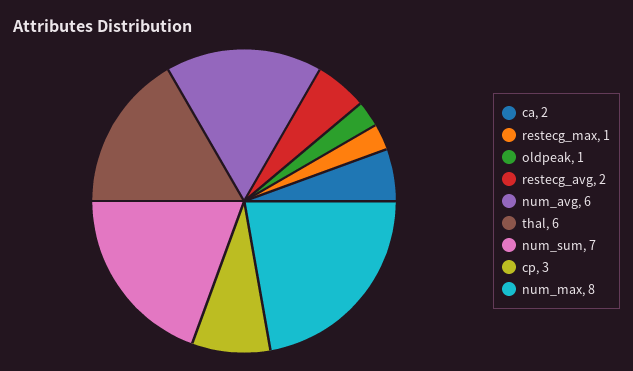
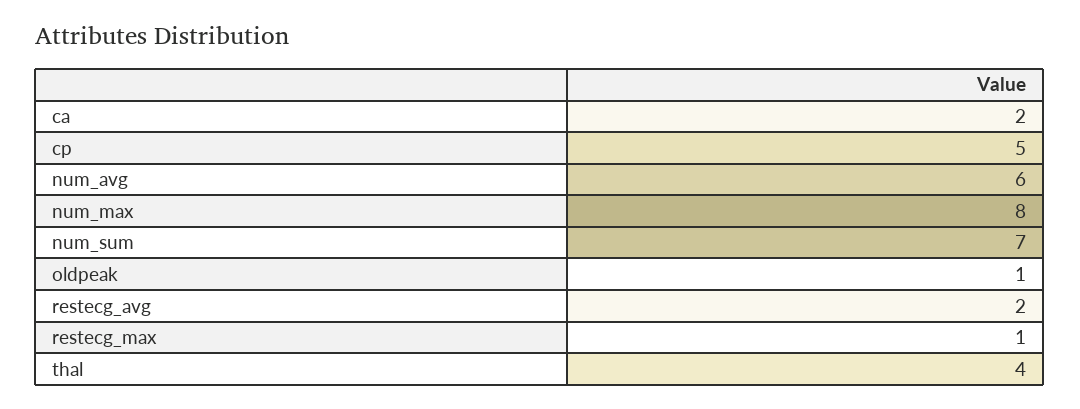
thal: 6 -> 4
cp: 3 -> 5

